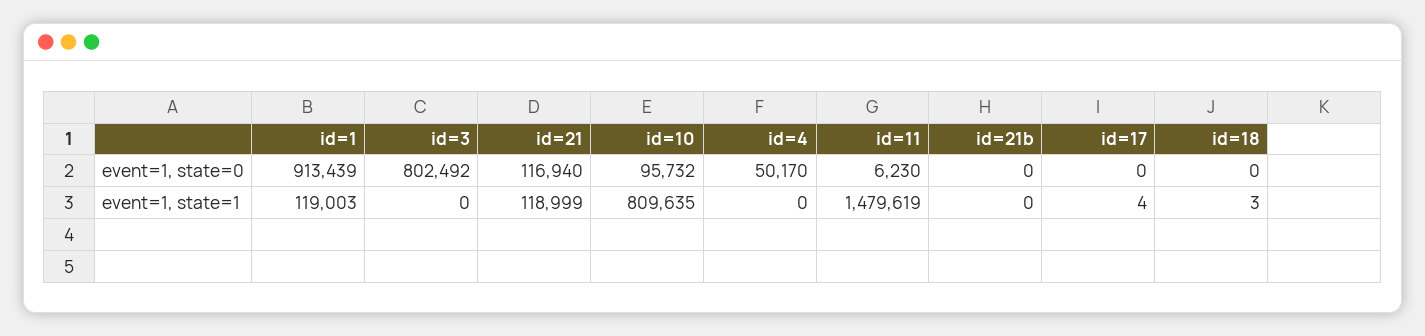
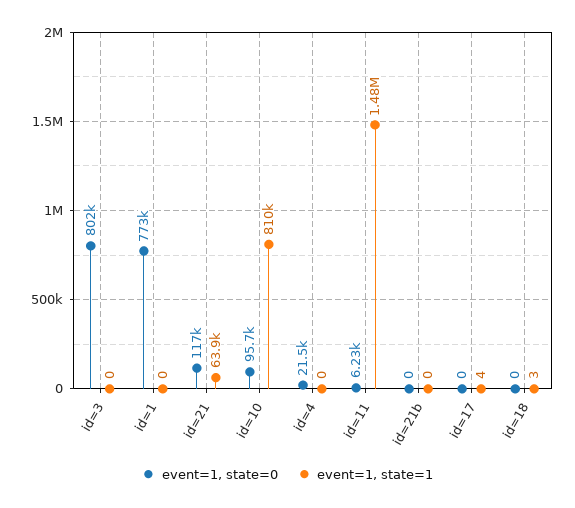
event=1, state=0, id=1: 913439 -> 773000
event=1, state=0, id=4: 50170 -> 21500
event=1, state=1, id=1: 119003 -> 0
event=1, state=1, id=21: 118999 -> 63900

